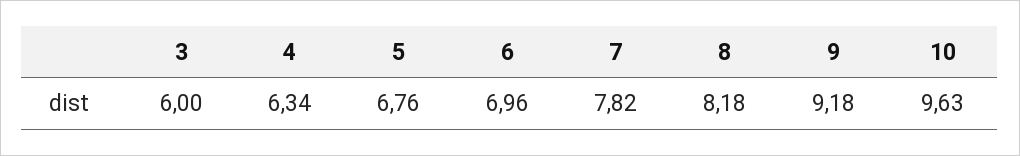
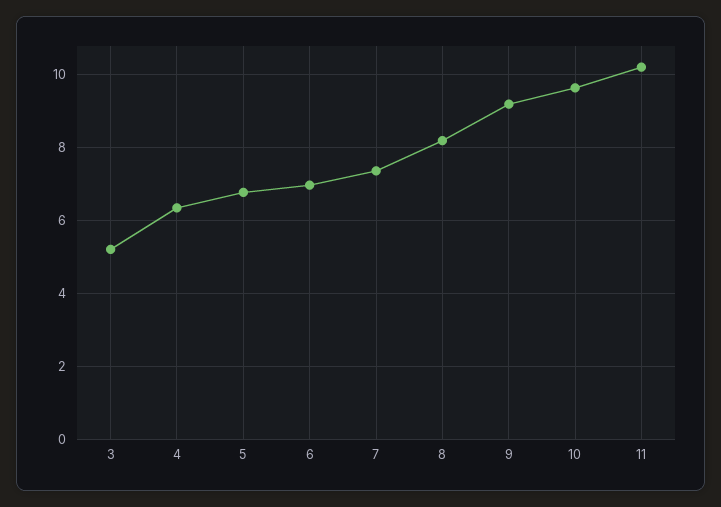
3: 6 -> 5.2
7: 7.82 -> 7.4
11: none -> 10.2

